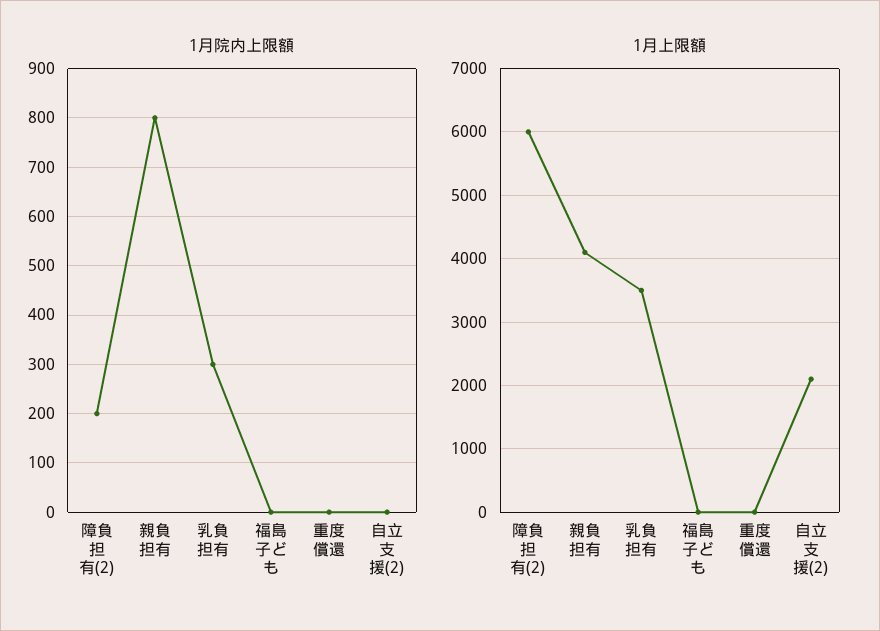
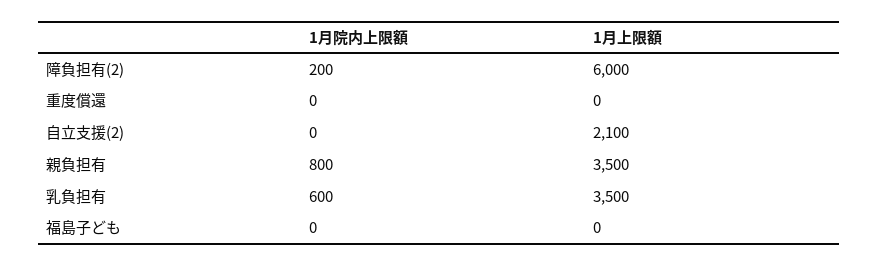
1月院内上限額, 乳負担有: 300 -> 600
1月上限額, 親負担有: 4100 -> 3500

